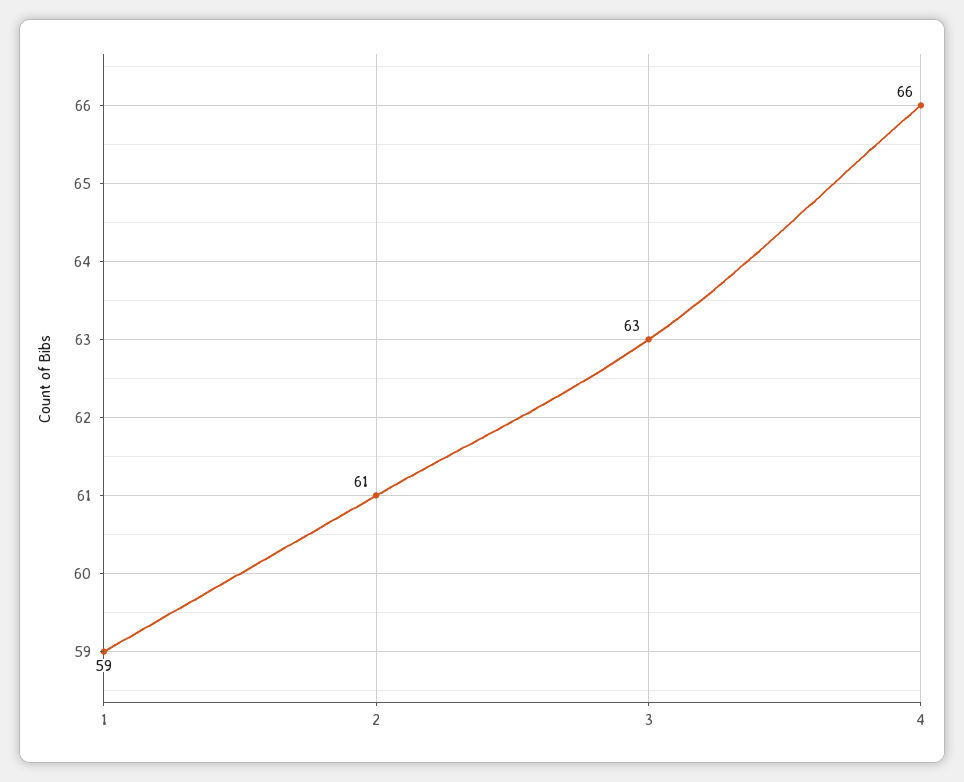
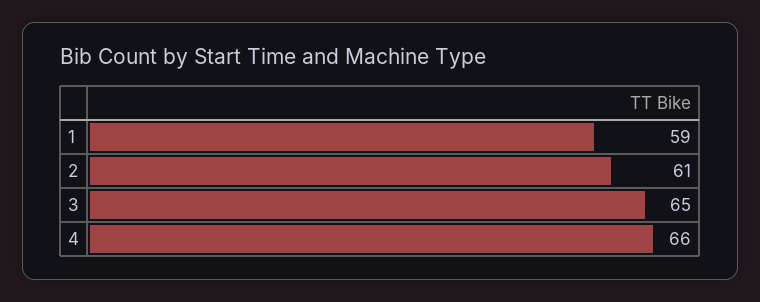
3: 63 -> 65

